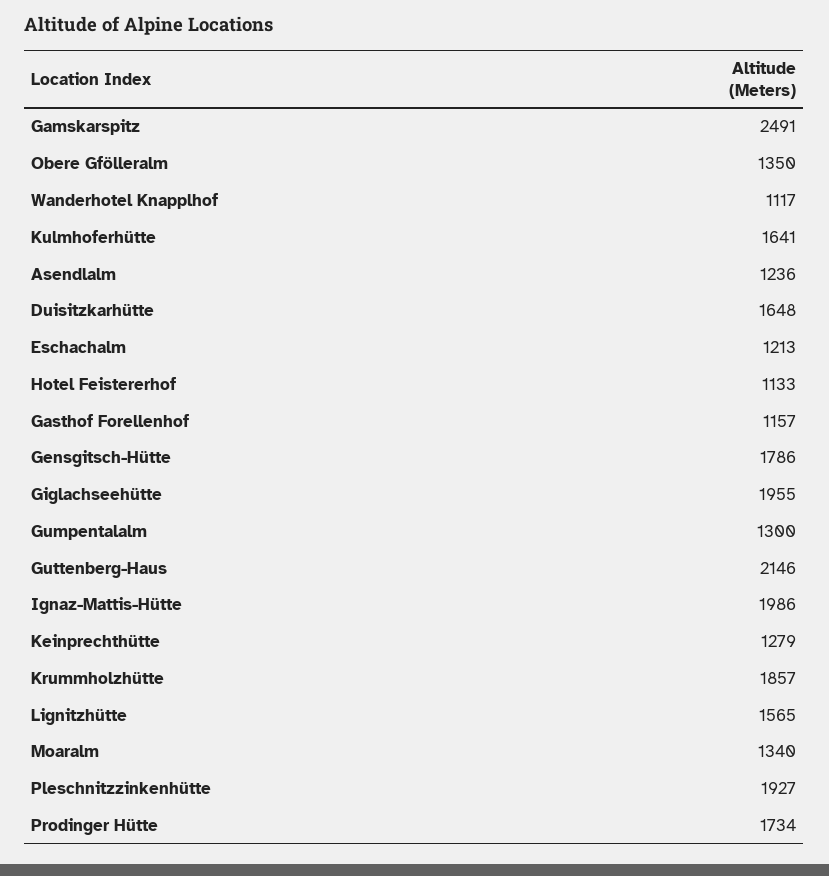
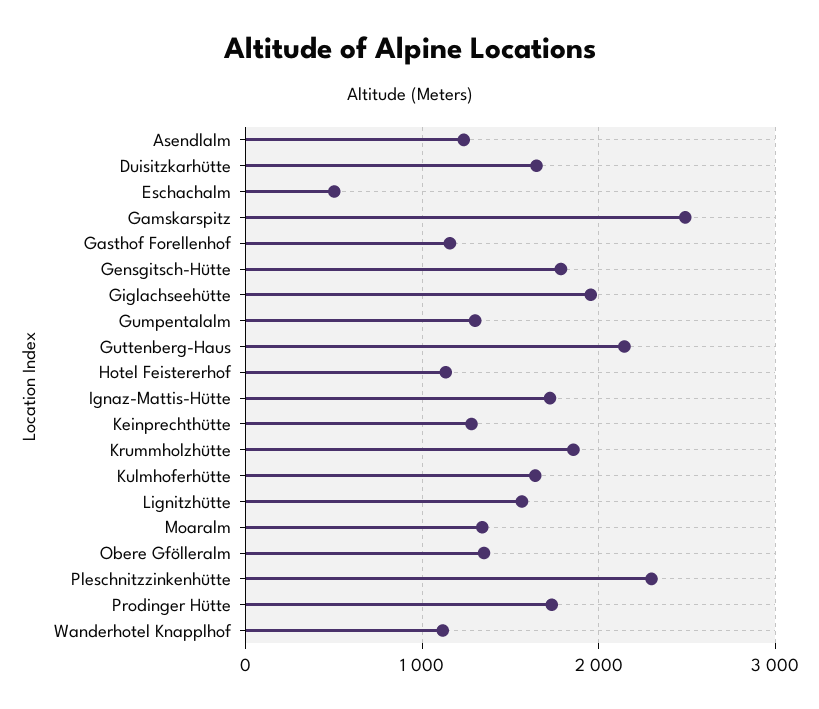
Eschachalm: 1213 -> 500
Ignaz-Mattis-Hütte: 1986 -> 1700
Pleschnitzzinkenhütte: 1927 -> 2300

